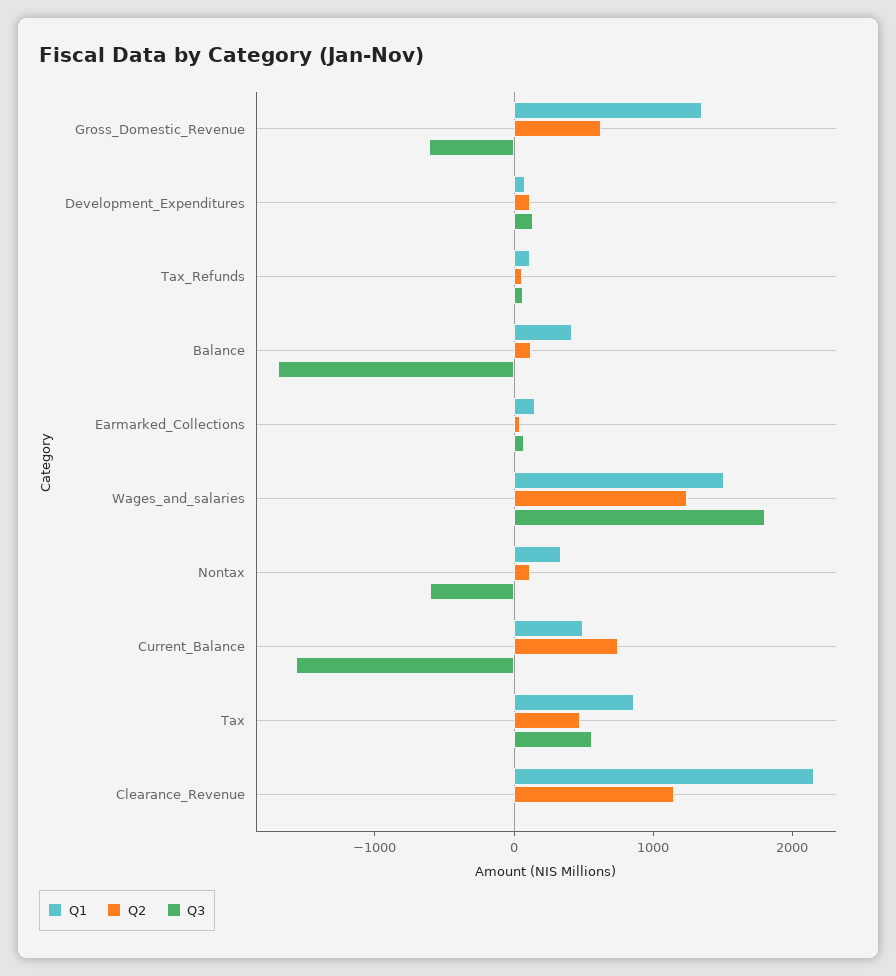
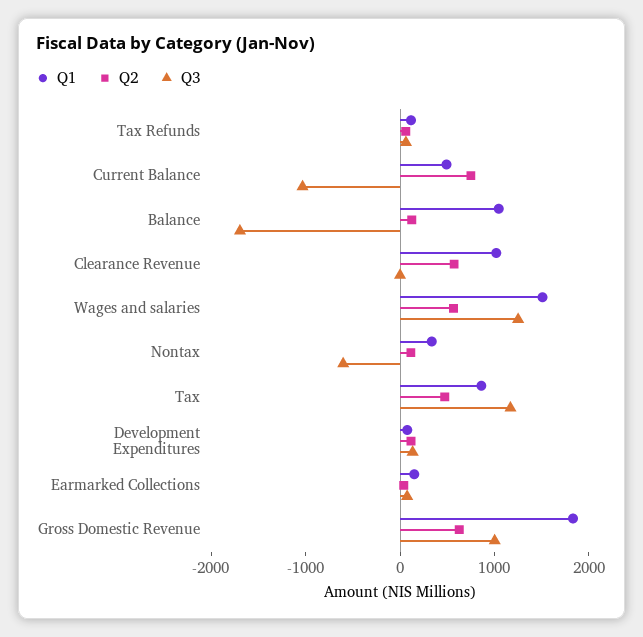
Q1, Gross_Domestic_Revenue: 1400 -> 1800
Q3, Gross_Domestic_Revenue: -600 -> 1000
Q1, Balance: 400 -> 1000
Q2, Wages_and_salaries: 1200 -> 600
Q3, Wages_and_salaries: 1800 -> 1200
Q3, Current_Balance: -1600 -> -1000
Q3, Tax: 600 -> 1200
Q1, Clearance_Revenue: 2200 -> 1000
Q2, Clearance_Revenue: 1200 -> 600

